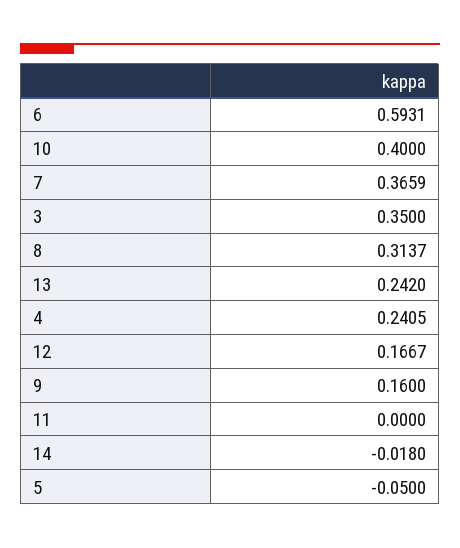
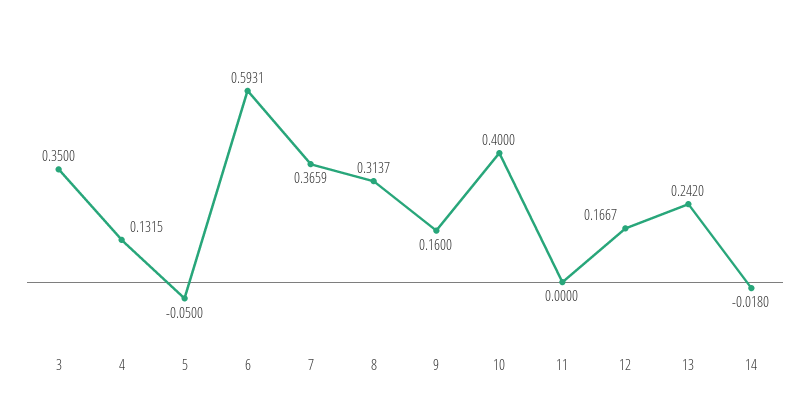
4: 0.2405 -> 0.1315

